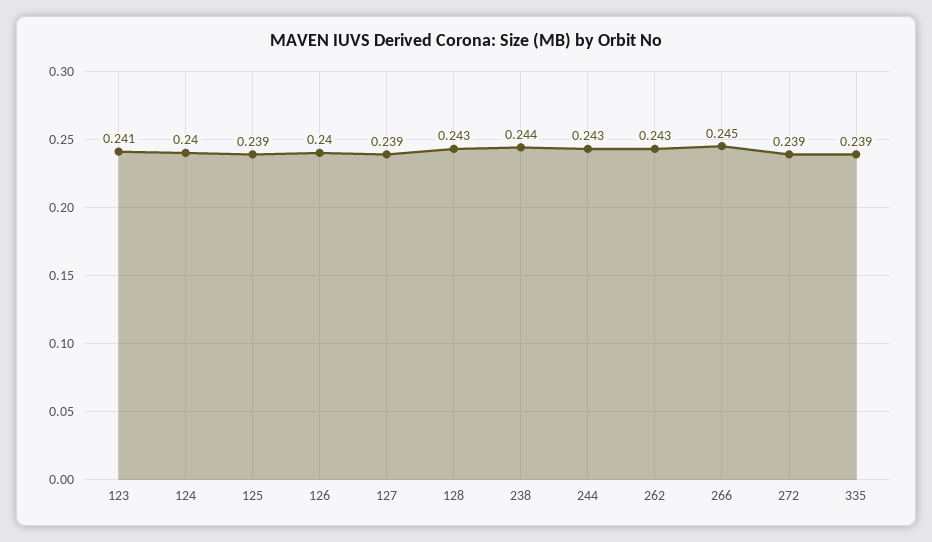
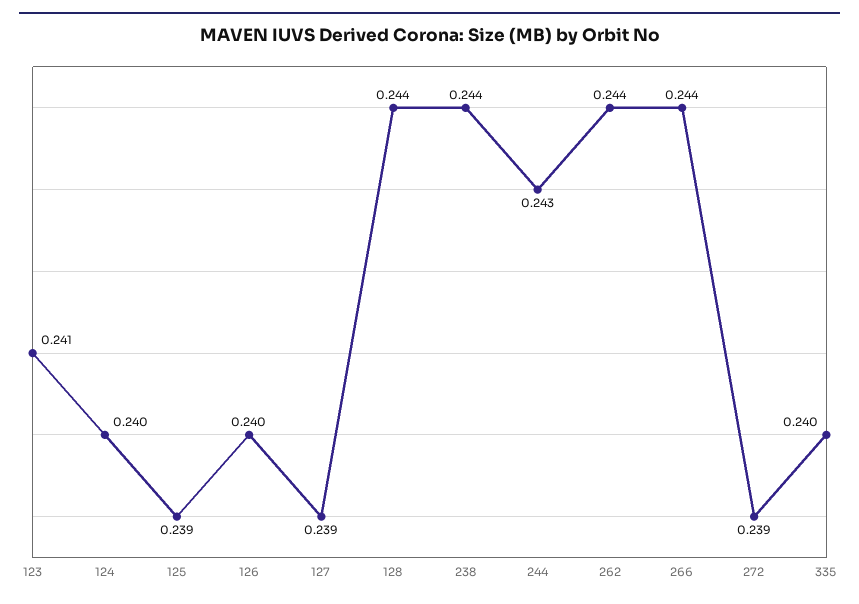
128: 0.243 -> 0.244
262: 0.243 -> 0.244
266: 0.245 -> 0.244
335: 0.239 -> 0.24

